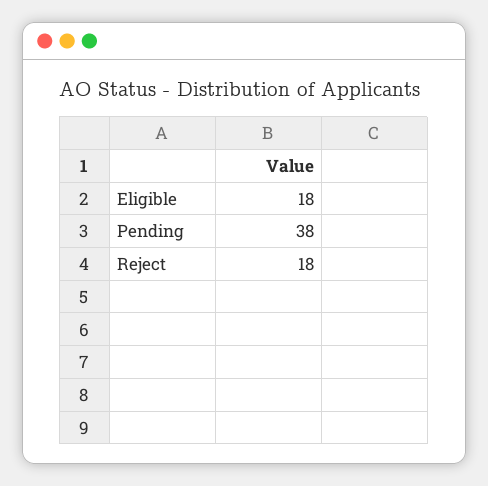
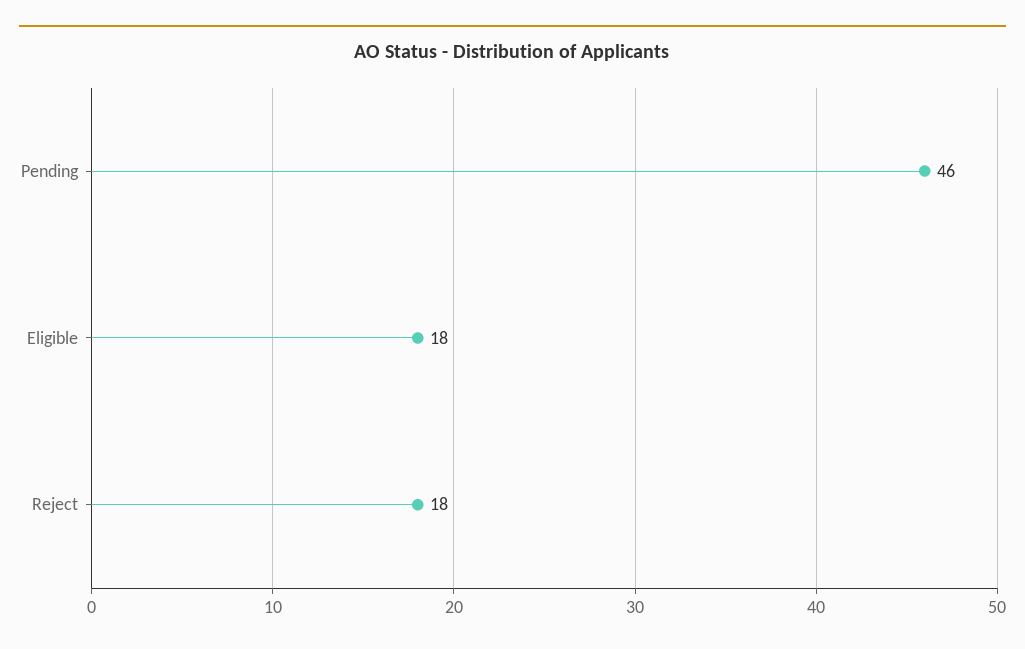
Pending: 38 -> 46

